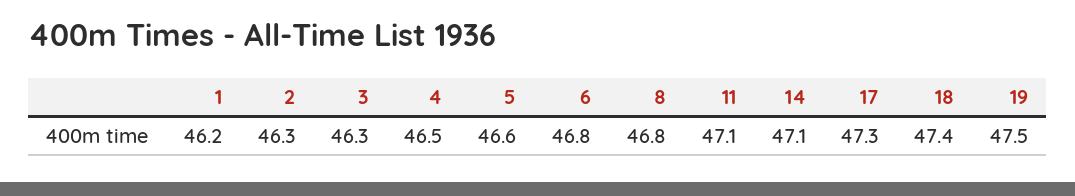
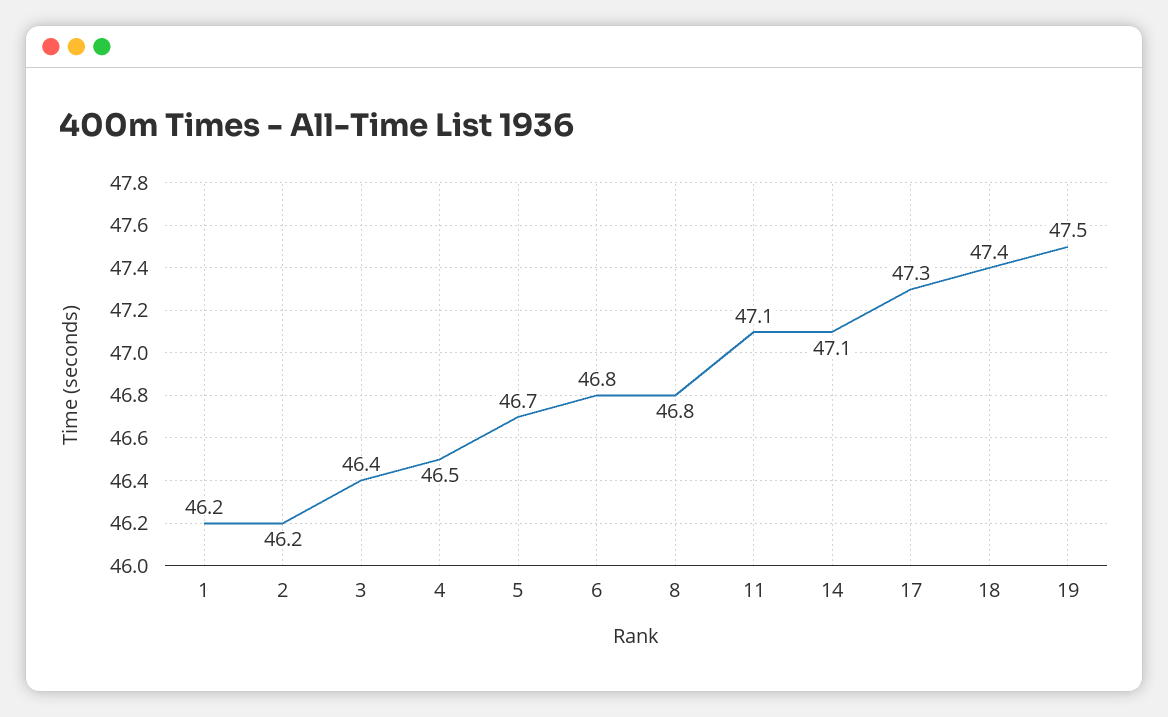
2: 46.3 -> 46.2
3: 46.3 -> 46.4
5: 46.6 -> 46.7

